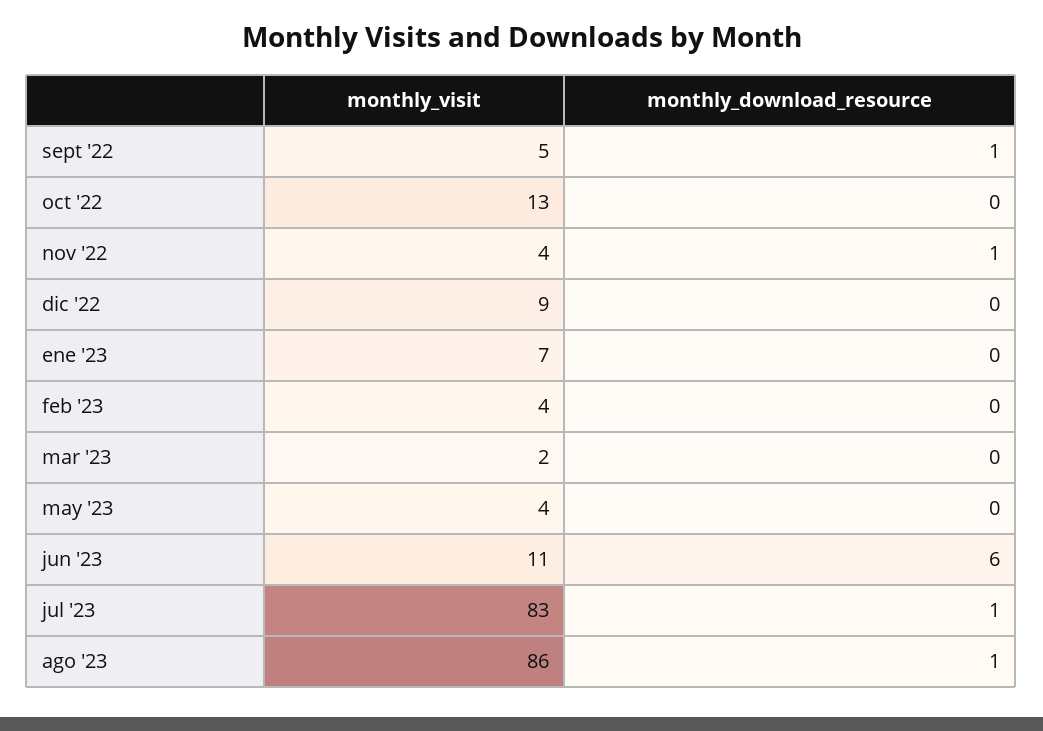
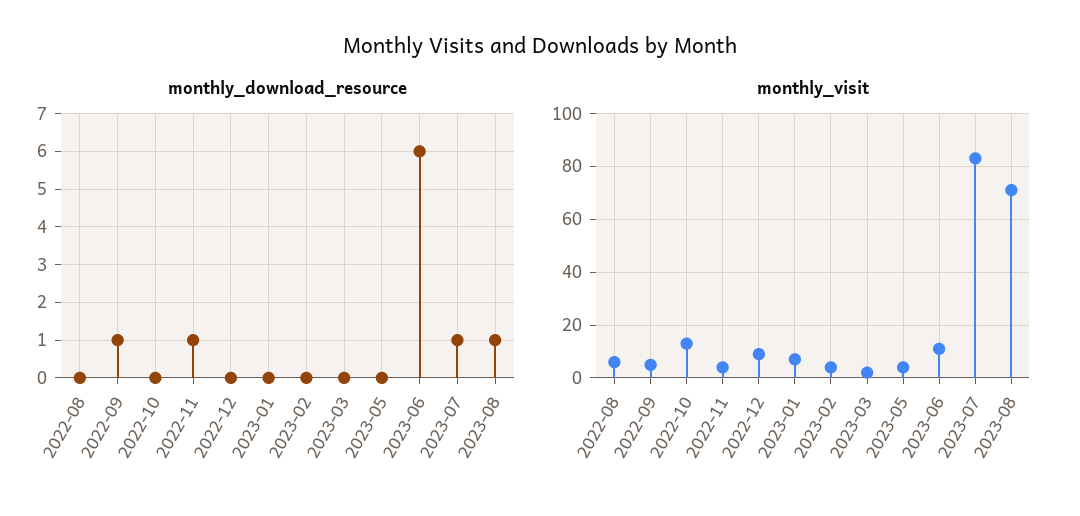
monthly_visit, ago '23: 86 -> 70
monthly_download_resource, 2022-08: none -> 0
monthly_visit, 2022-08: none -> 5

